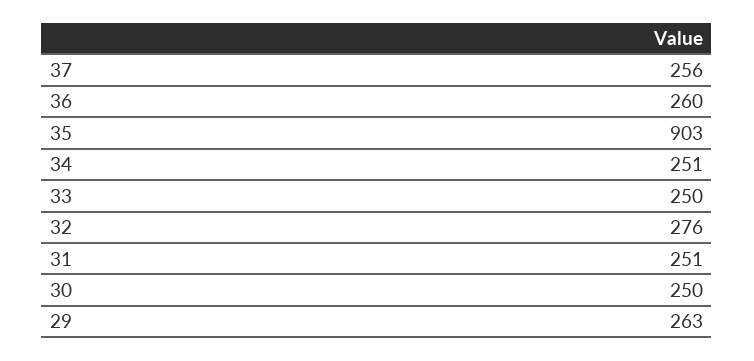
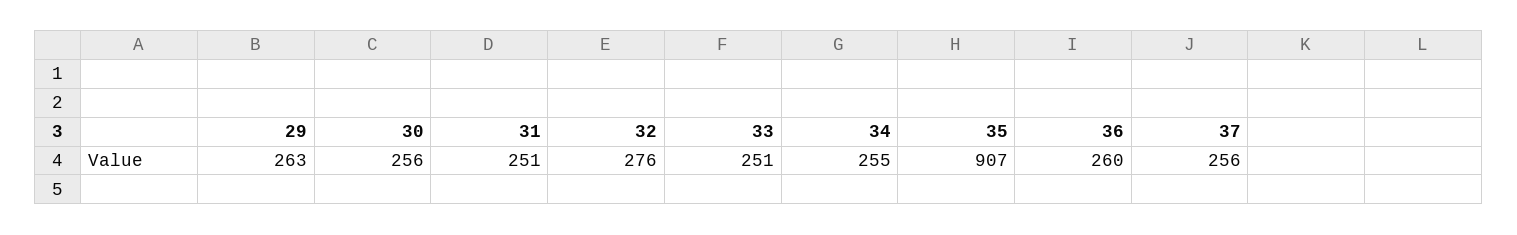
35: 903 -> 907
34: 251 -> 255
33: 250 -> 251
30: 250 -> 256

